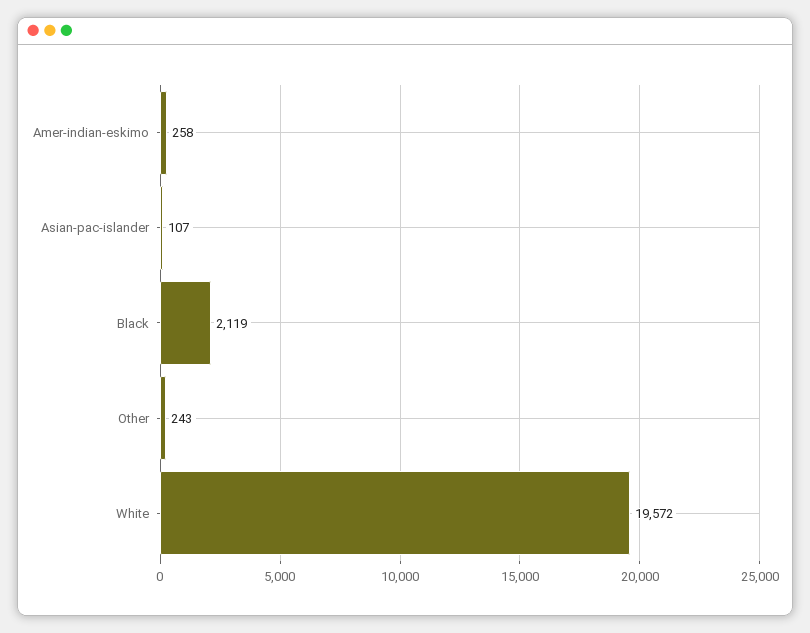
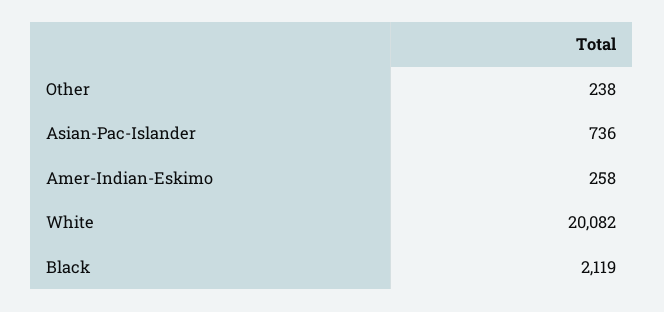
Asian-pac-islander: 107 -> 736
Other: 243 -> 238
White: 19572 -> 20082

